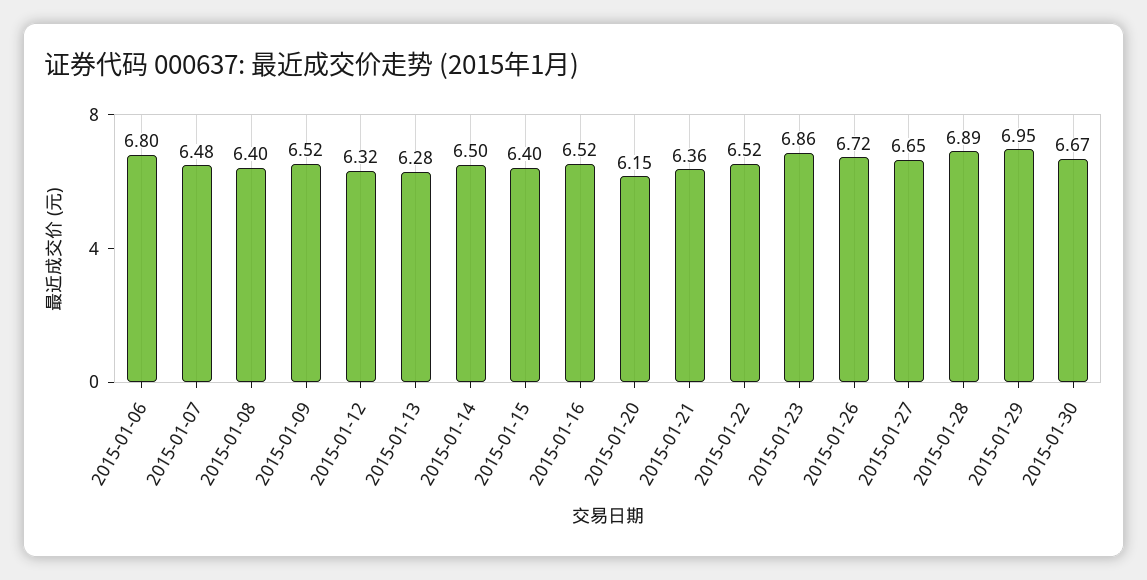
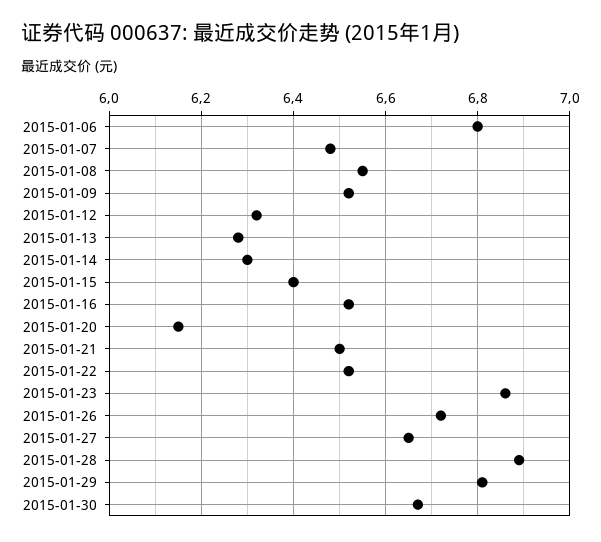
2015-01-08: 6.4 -> 6.55
2015-01-14: 6.5 -> 6.3
2015-01-21: 6.36 -> 6.5
2015-01-29: 6.95 -> 6.8

